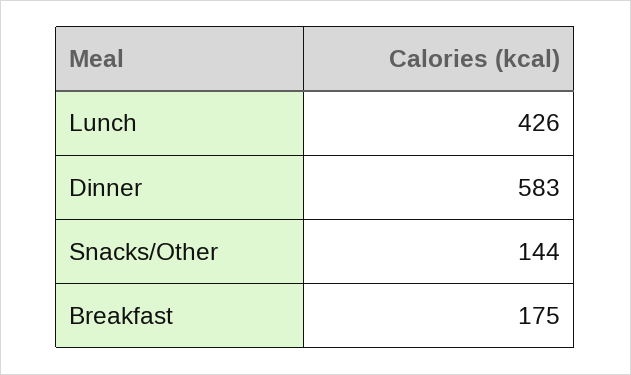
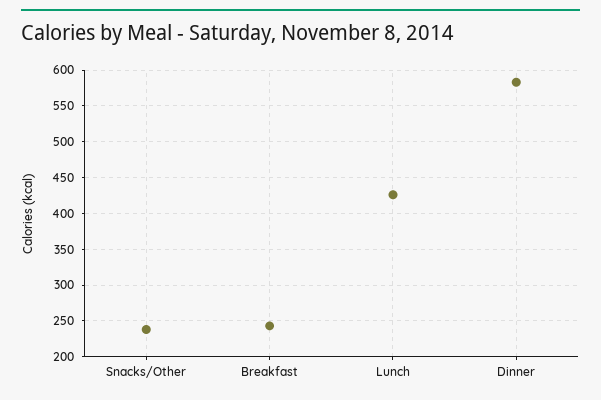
Snacks/Other: 144 -> 240
Breakfast: 175 -> 240

